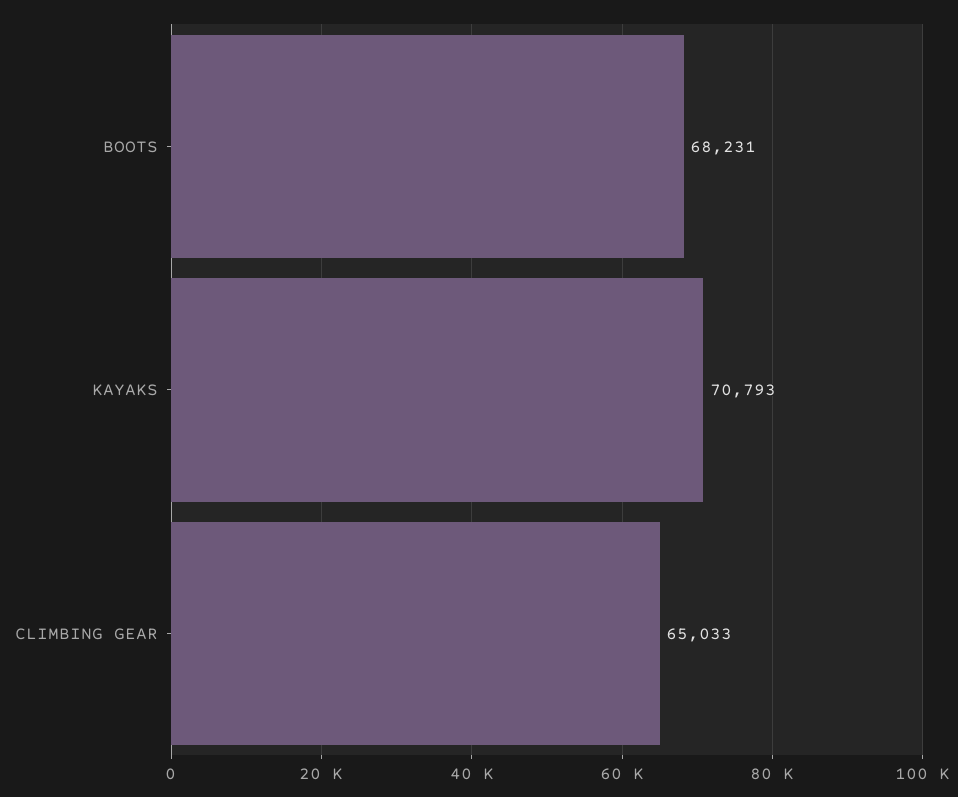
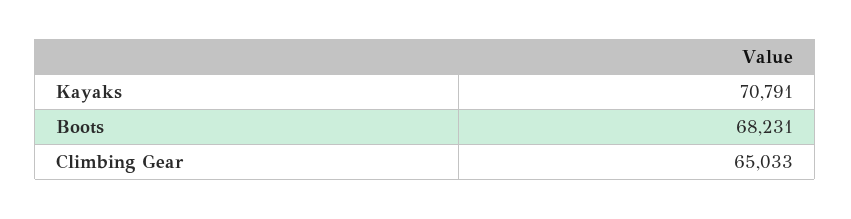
KAYAKS: 70793 -> 70791

